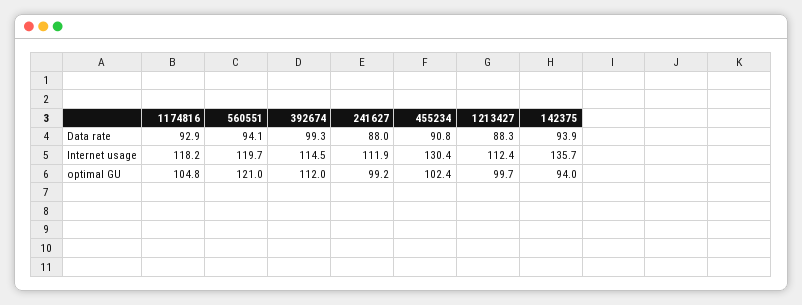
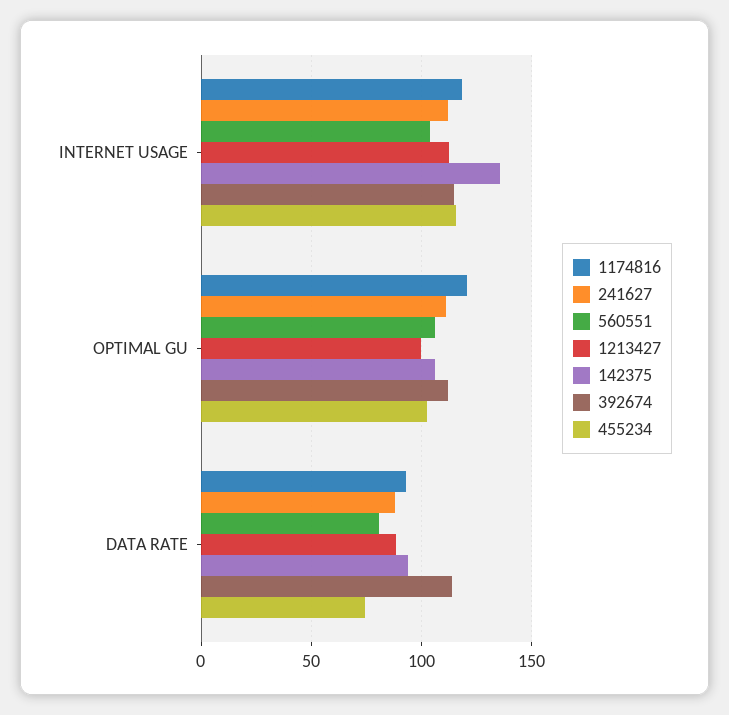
560551, Data rate: 94.1 -> 80
392674, Data rate: 99.3 -> 115
455234, Data rate: 90.8 -> 75
560551, Internet usage: 119.7 -> 105
455234, Internet usage: 130.4 -> 115
1174816, optimal GU: 104.8 -> 120
560551, optimal GU: 121 -> 105
241627, optimal GU: 99.2 -> 110
142375, optimal GU: 94 -> 105

